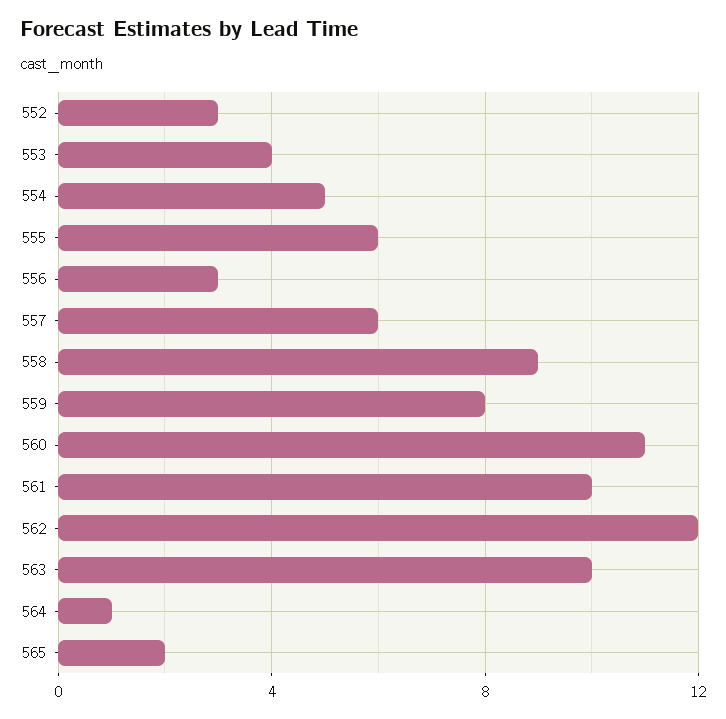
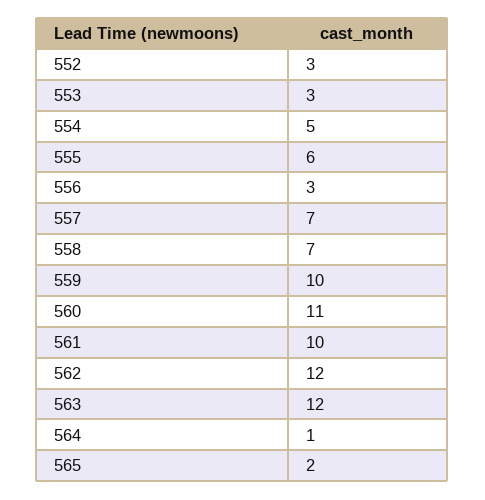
553: 4 -> 3
557: 6 -> 7
558: 9 -> 7
559: 8 -> 10
563: 10 -> 12

